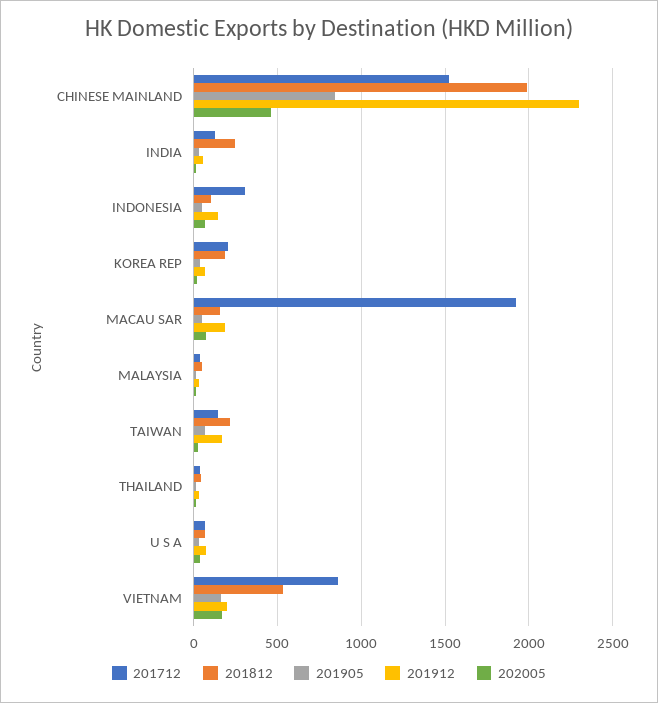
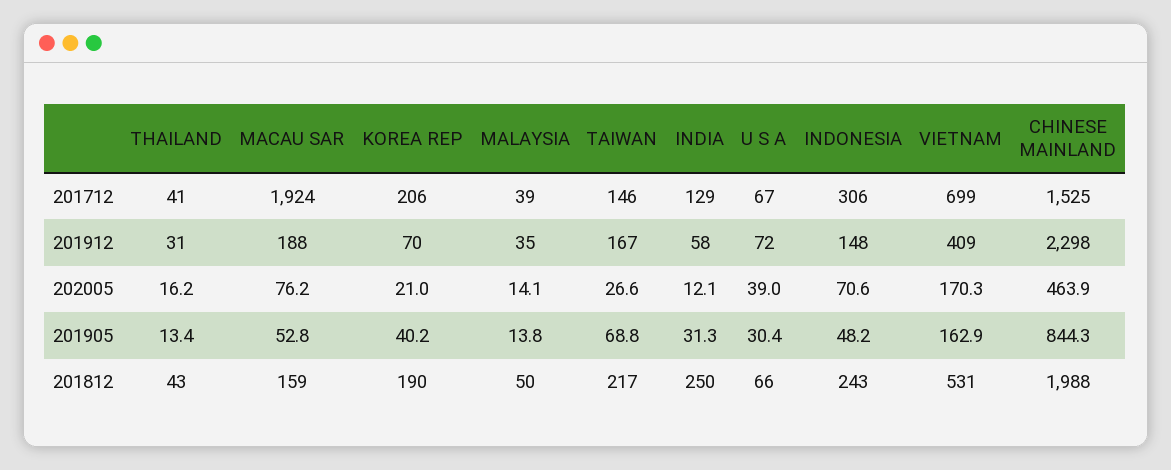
201812, INDONESIA: 100 -> 243
201712, VIETNAM: 850 -> 699
201912, VIETNAM: 200 -> 409

